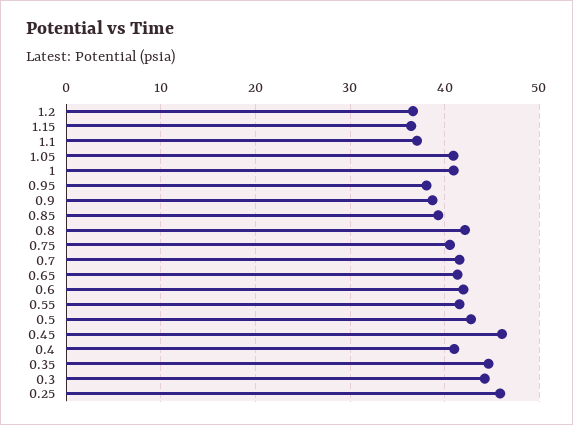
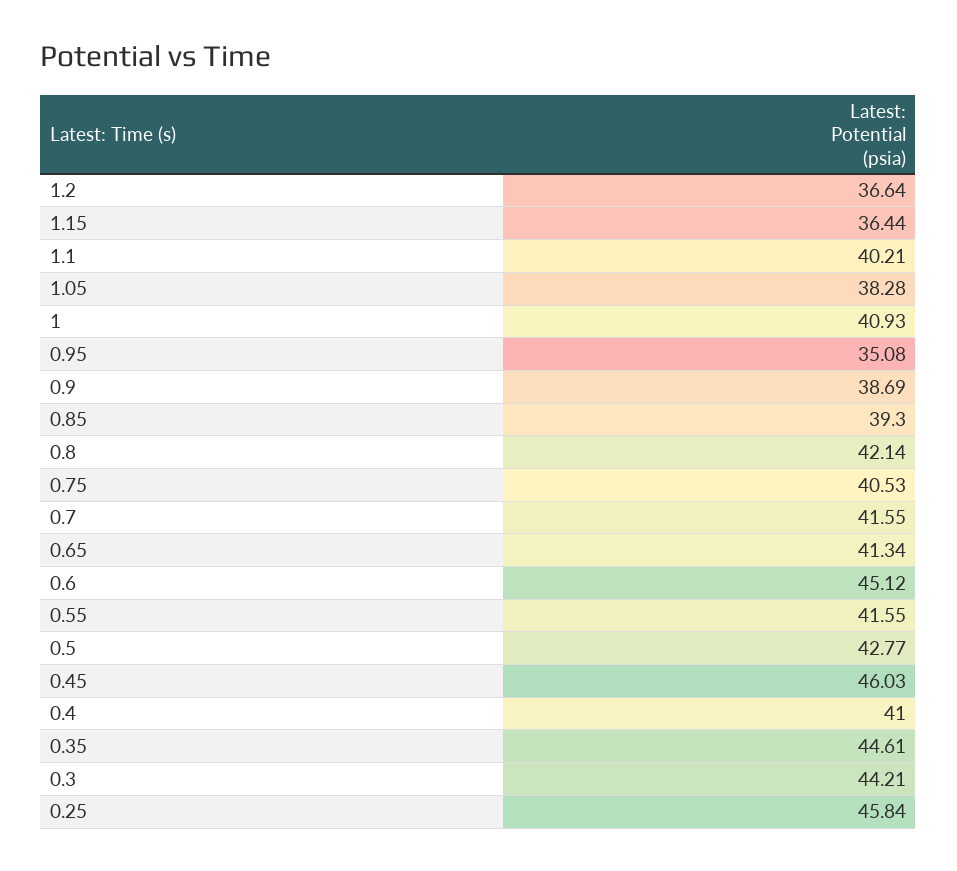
1.1: 37 -> 40.21
1.05: 41 -> 38.28
0.95: 38 -> 35.08
0.6: 42 -> 45.12

